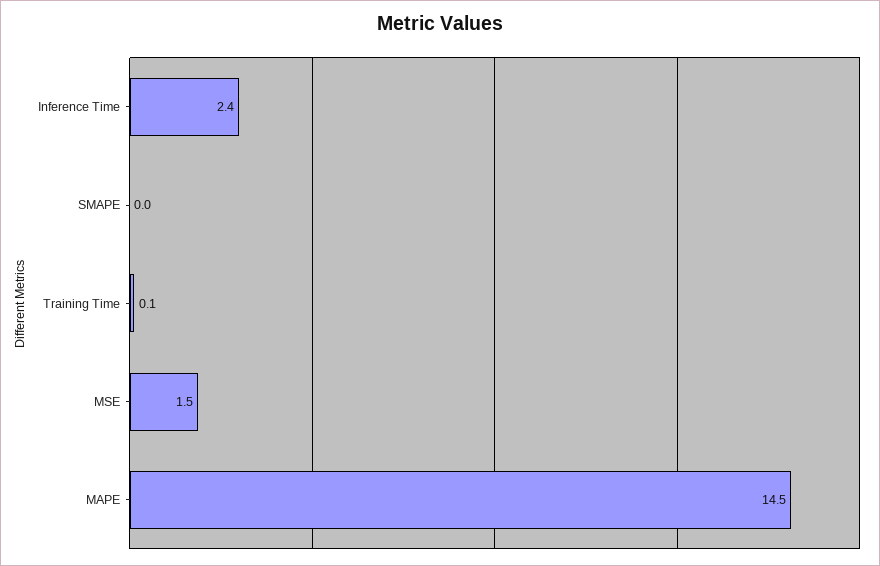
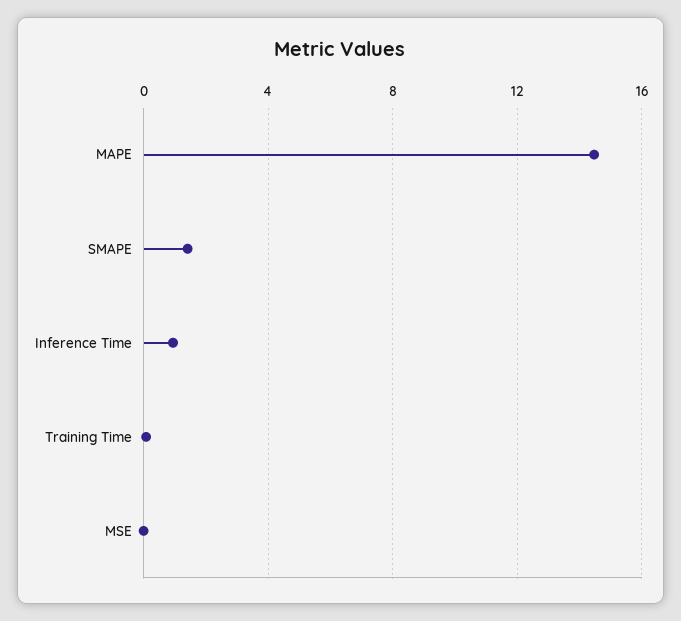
Inference Time: 2.4 -> 1
SMAPE: 0 -> 1.5
MSE: 1.5 -> 0

